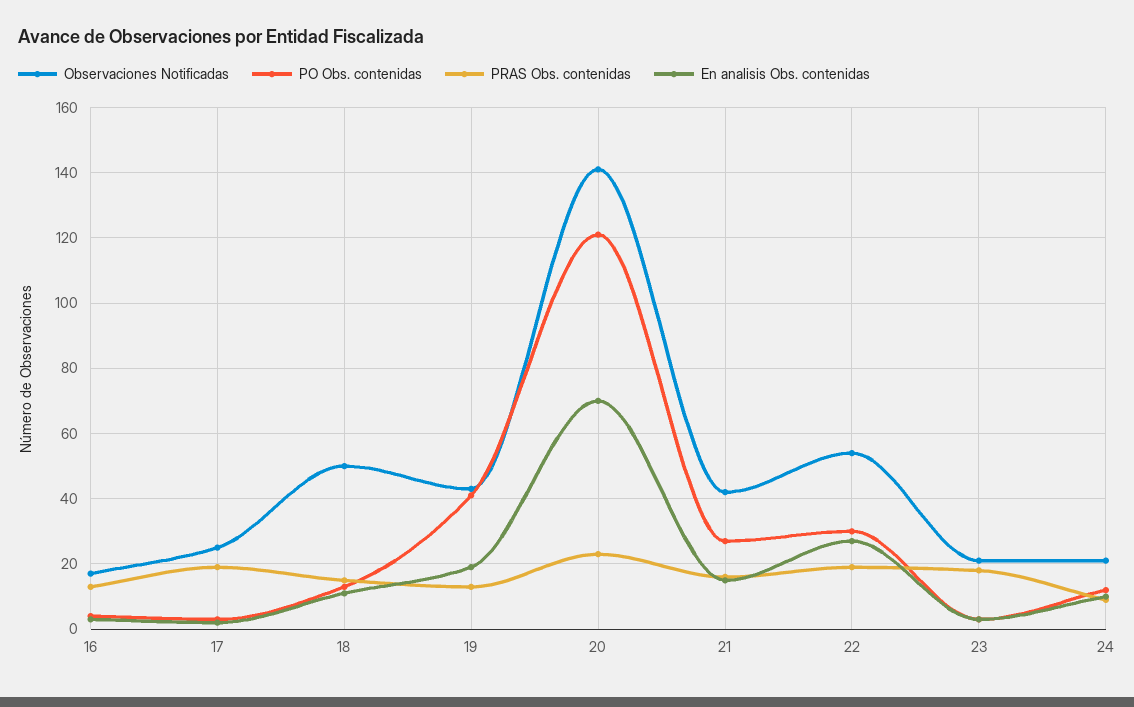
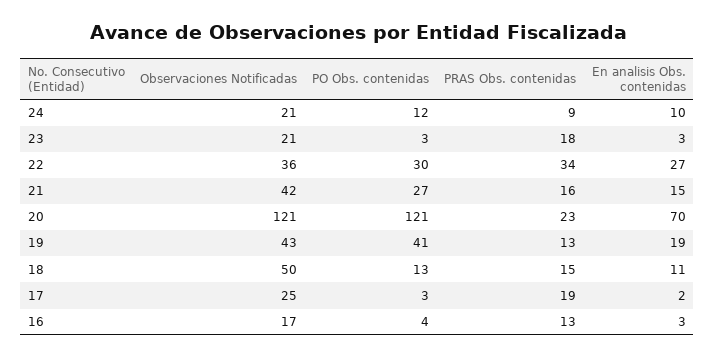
Observaciones Notificadas, 20: 140 -> 121
Observaciones Notificadas, 22: 55 -> 36
PRAS Obs. contenidas, 22: 20 -> 34

